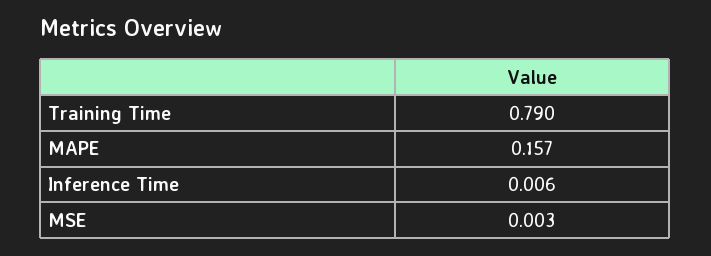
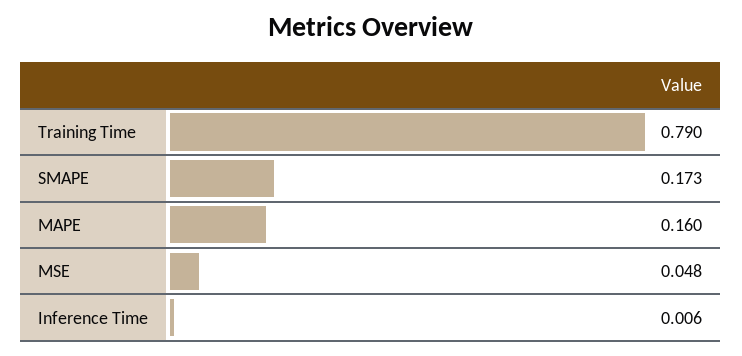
MAPE: 0.157 -> 0.16
MSE: 0.003 -> 0.048
SMAPE: none -> 0.173

